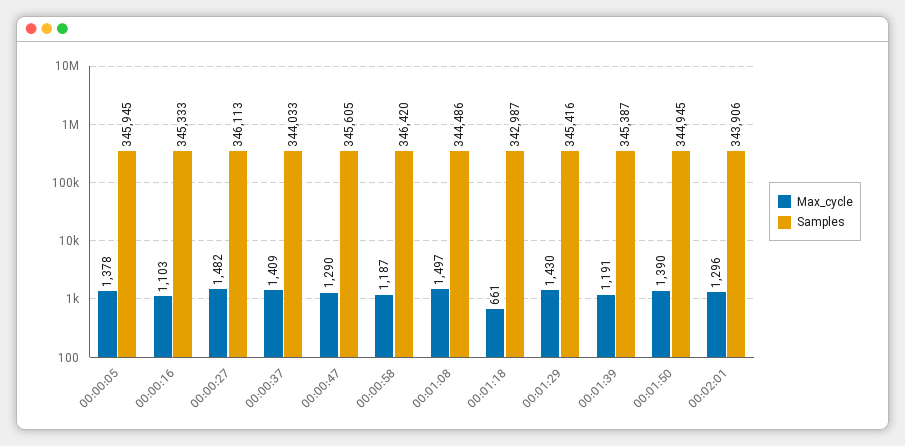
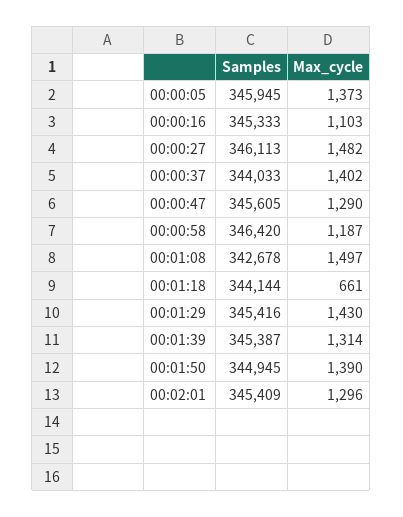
Max_cycle, 00:00:05: 1378 -> 1373
Max_cycle, 00:00:37: 1409 -> 1402
Samples, 00:01:08: 344486 -> 342678
Samples, 00:01:18: 342987 -> 344144
Max_cycle, 00:01:39: 1191 -> 1314
Samples, 00:02:01: 343906 -> 345409

